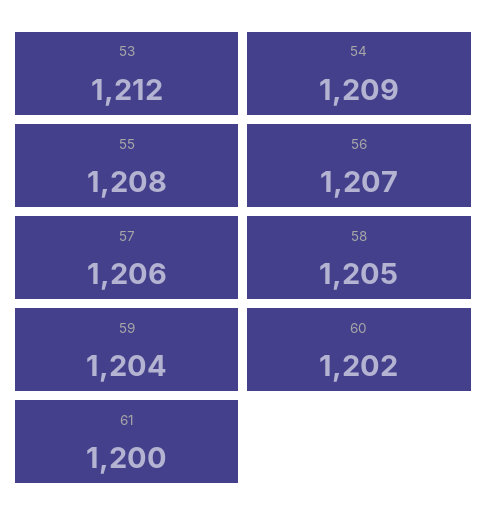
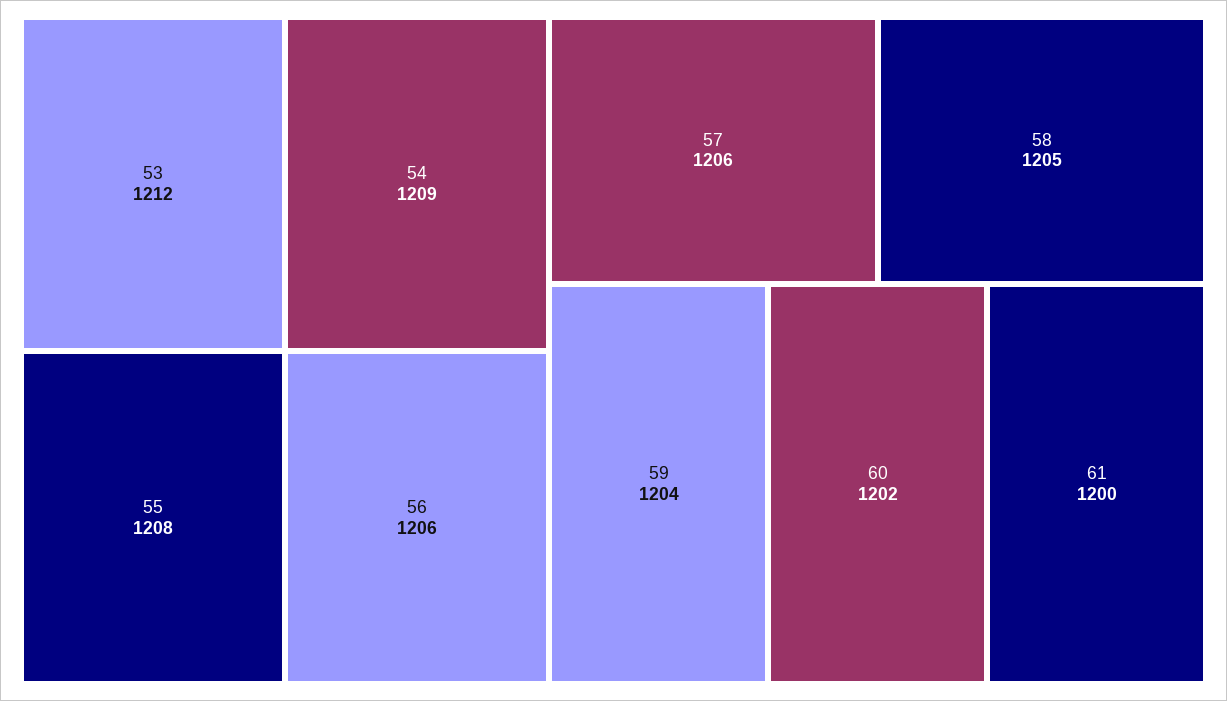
56: 1207 -> 1206

